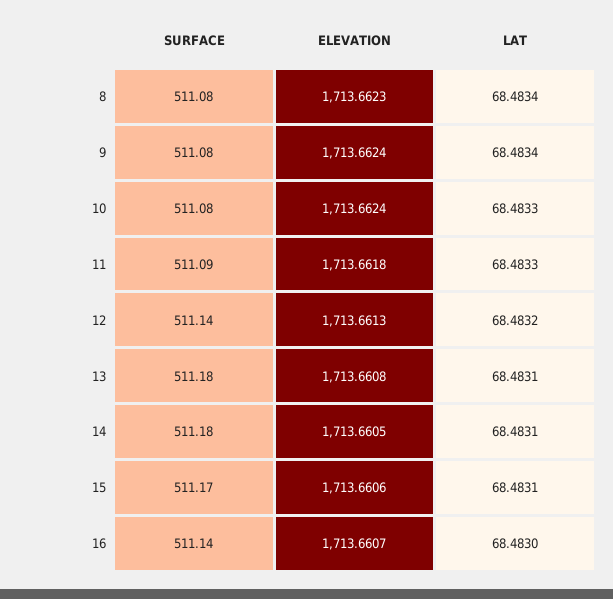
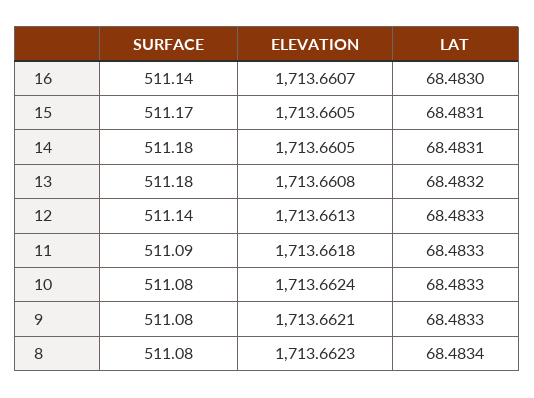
ELEVATION, 9: 1713.6624 -> 1713.6621
LAT, 9: 68.4834 -> 68.4833
LAT, 12: 68.4832 -> 68.4833
LAT, 13: 68.4831 -> 68.4832
ELEVATION, 15: 1713.6606 -> 1713.6605

